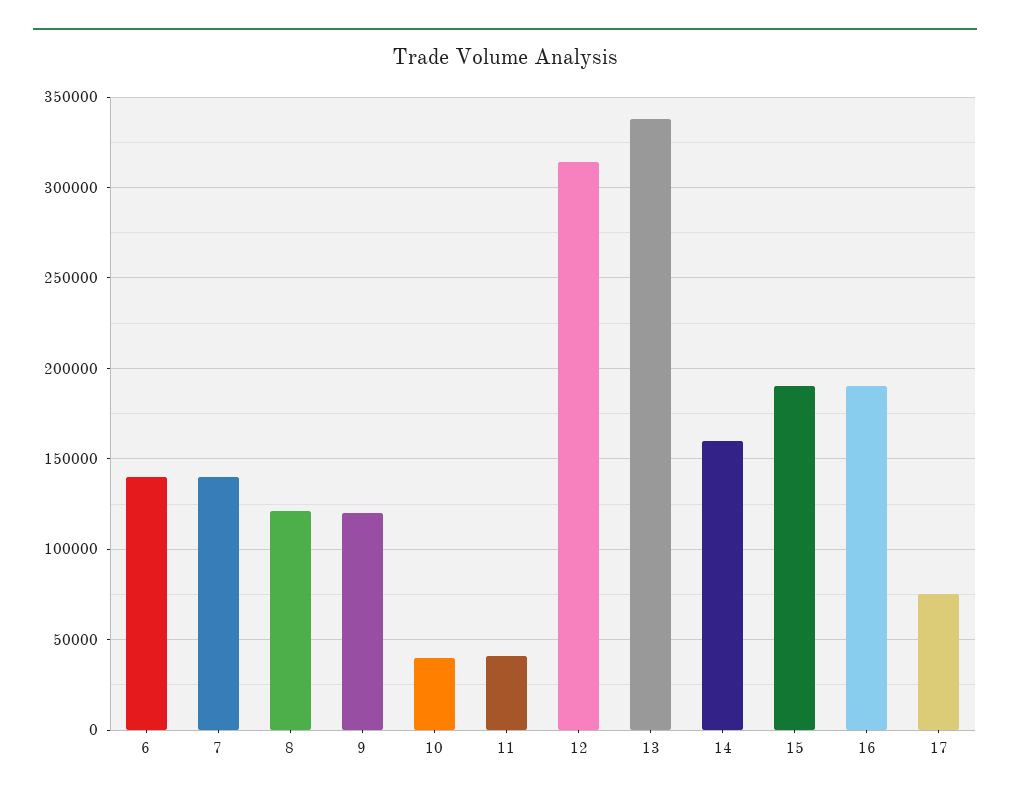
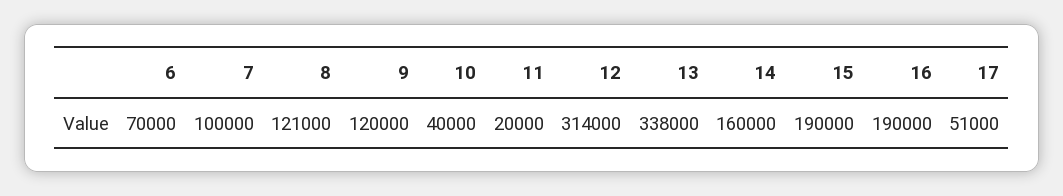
6: 140000 -> 70000
7: 140000 -> 100000
11: 40000 -> 20000
17: 75000 -> 51000

